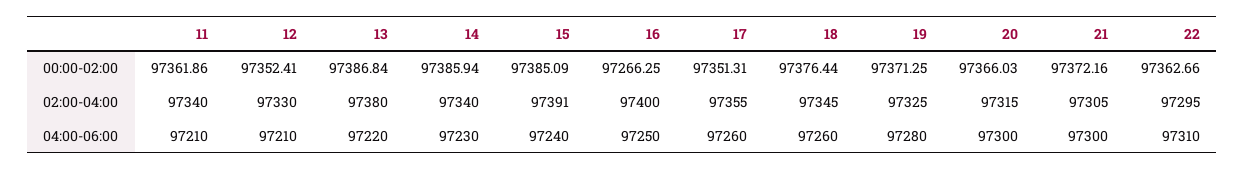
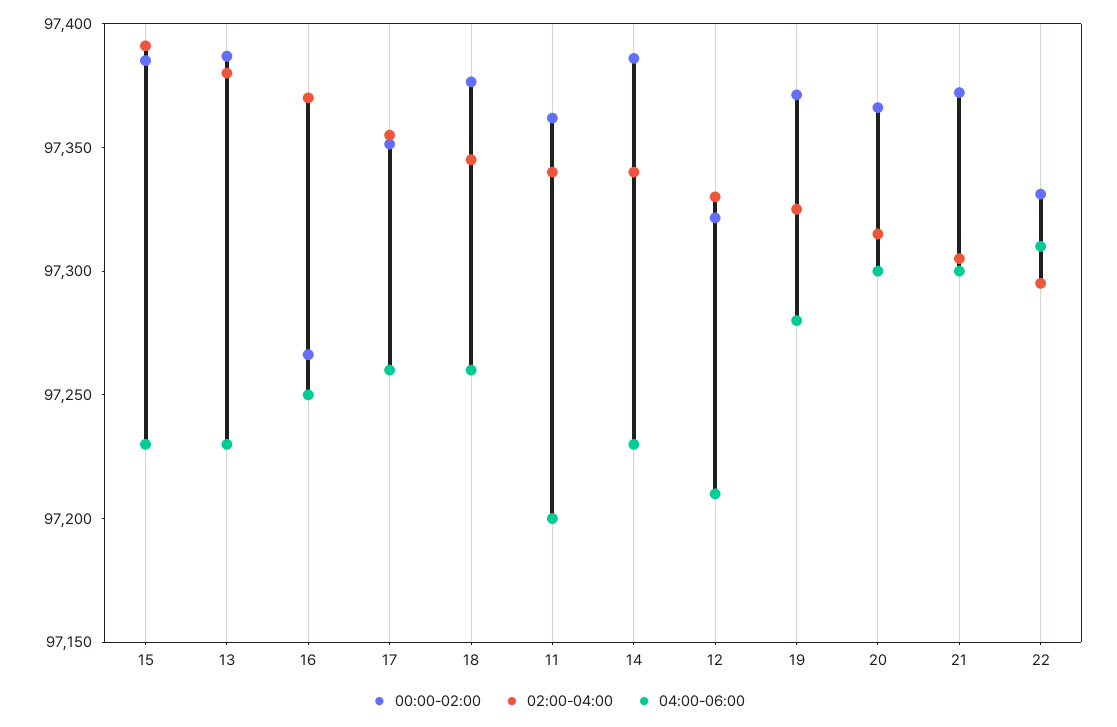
00:00-02:00, 12: 97352.41 -> 97320
00:00-02:00, 22: 97362.66 -> 97330
02:00-04:00, 16: 97400 -> 97370
04:00-06:00, 11: 97210 -> 97200
04:00-06:00, 13: 97220 -> 97230
04:00-06:00, 15: 97240 -> 97230

